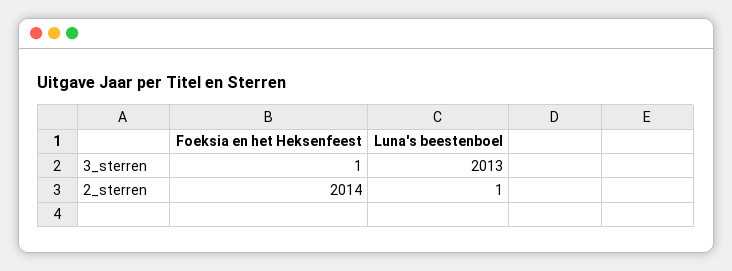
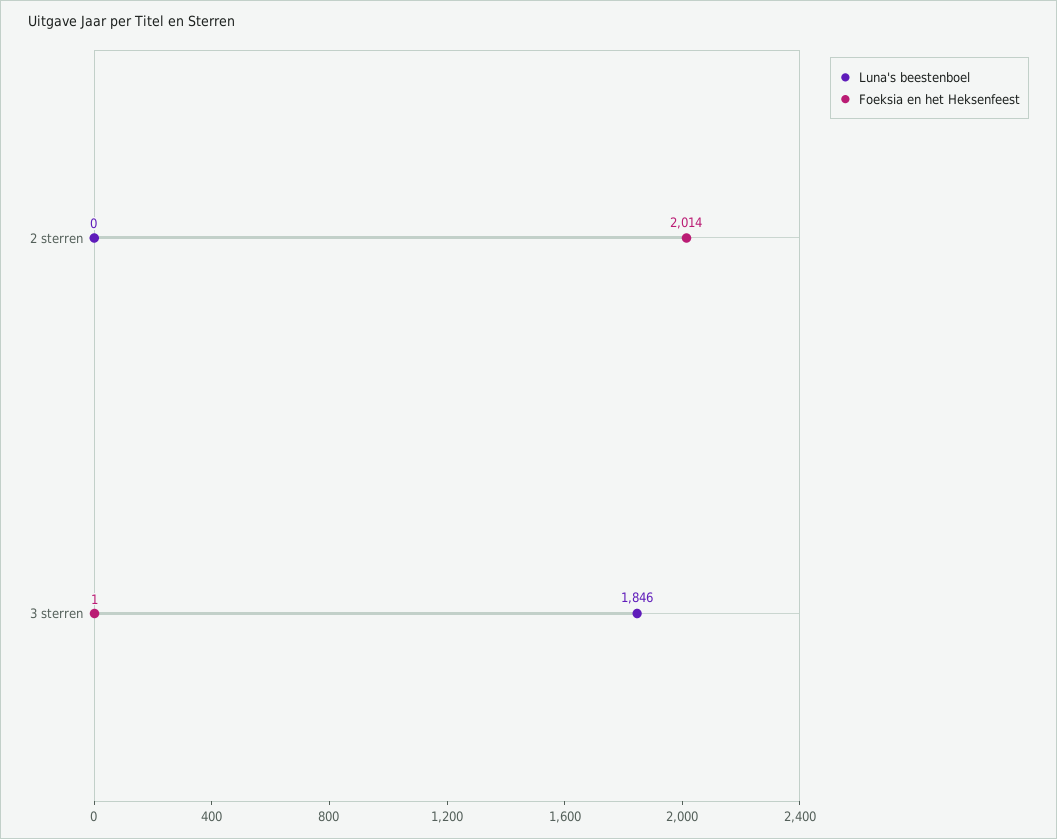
Luna's beestenboel, 3_sterren: 2013 -> 1846
Luna's beestenboel, 2_sterren: 1 -> 0

